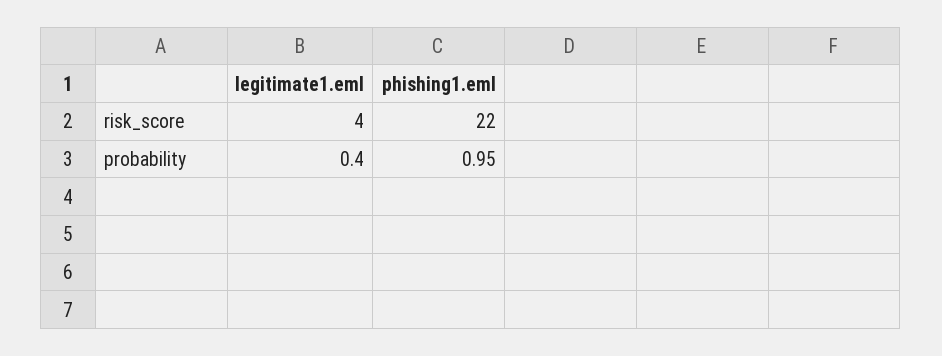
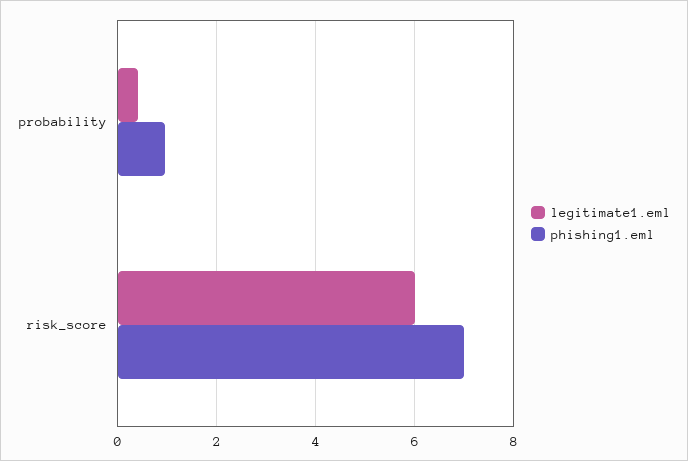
legitimate1.eml, risk_score: 4 -> 6
phishing1.eml, risk_score: 22 -> 7

